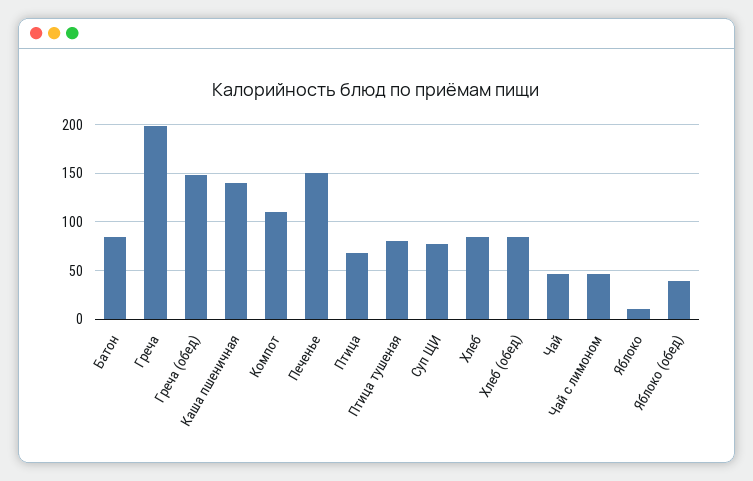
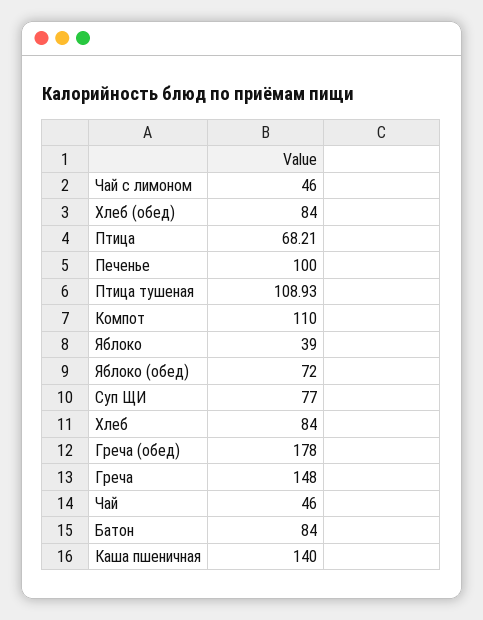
Греча: 200 -> 148
Греча (обед): 150 -> 178
Печенье: 150 -> 100
Птица тушеная: 80 -> 108.93
Яблоко: 10 -> 39
Яблоко (обед): 40 -> 72

